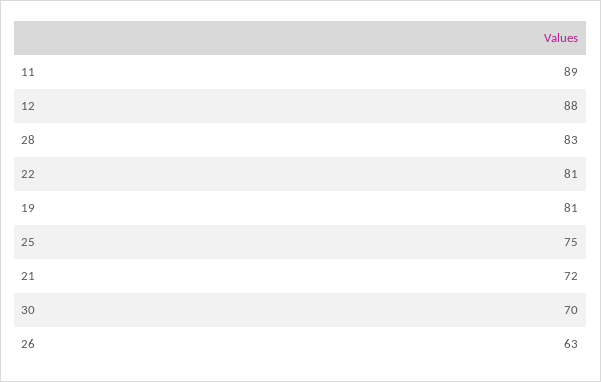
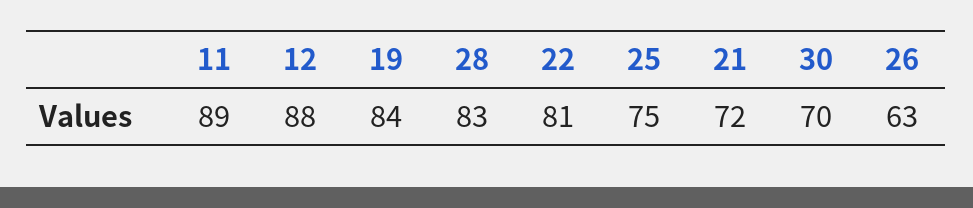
19: 81 -> 84

